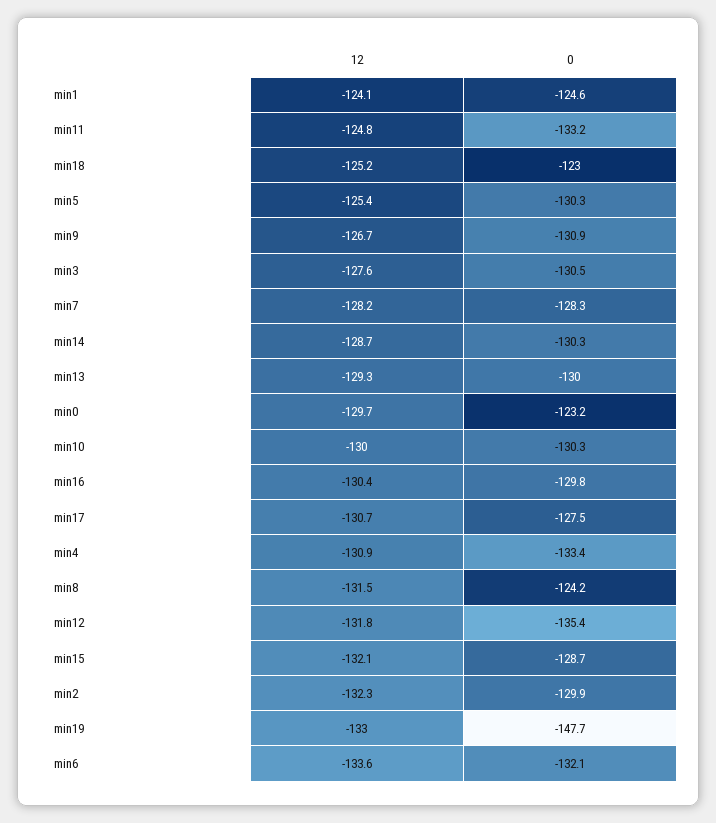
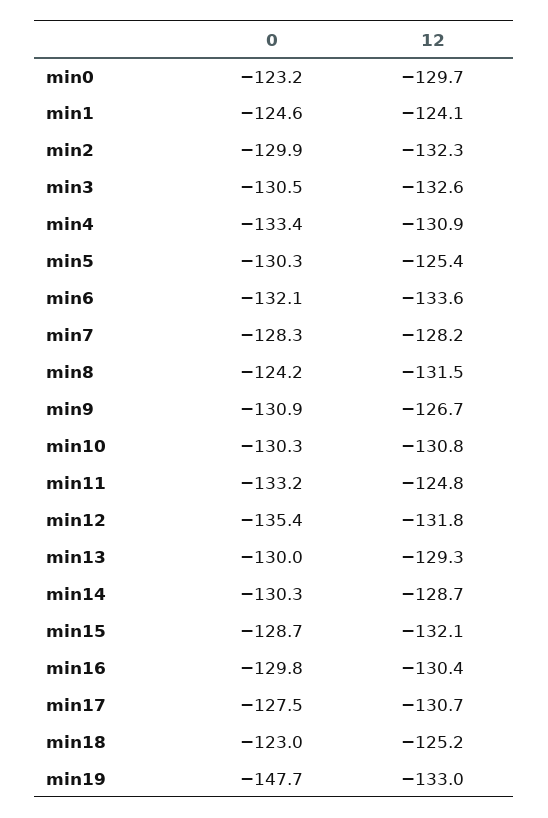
12, min3: -127.6 -> -132.6
12, min10: -130 -> -130.8

